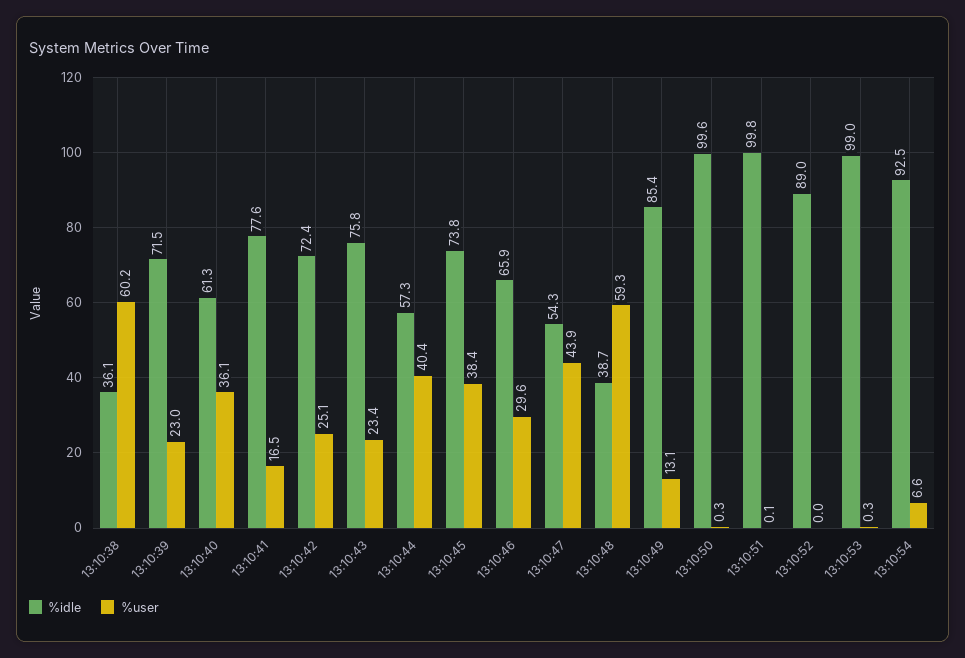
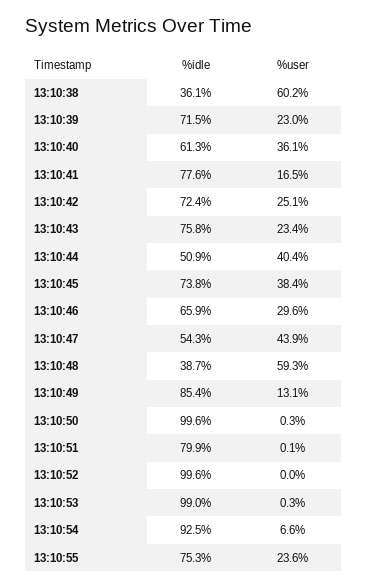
%idle, 13:10:44: 57.3 -> 50.9
%idle, 13:10:51: 99.8 -> 79.9
%idle, 13:10:52: 89 -> 99.6
%idle, 13:10:55: none -> 75.3
%user, 13:10:55: none -> 23.6

